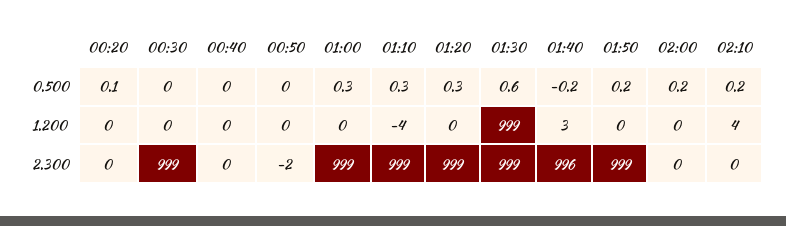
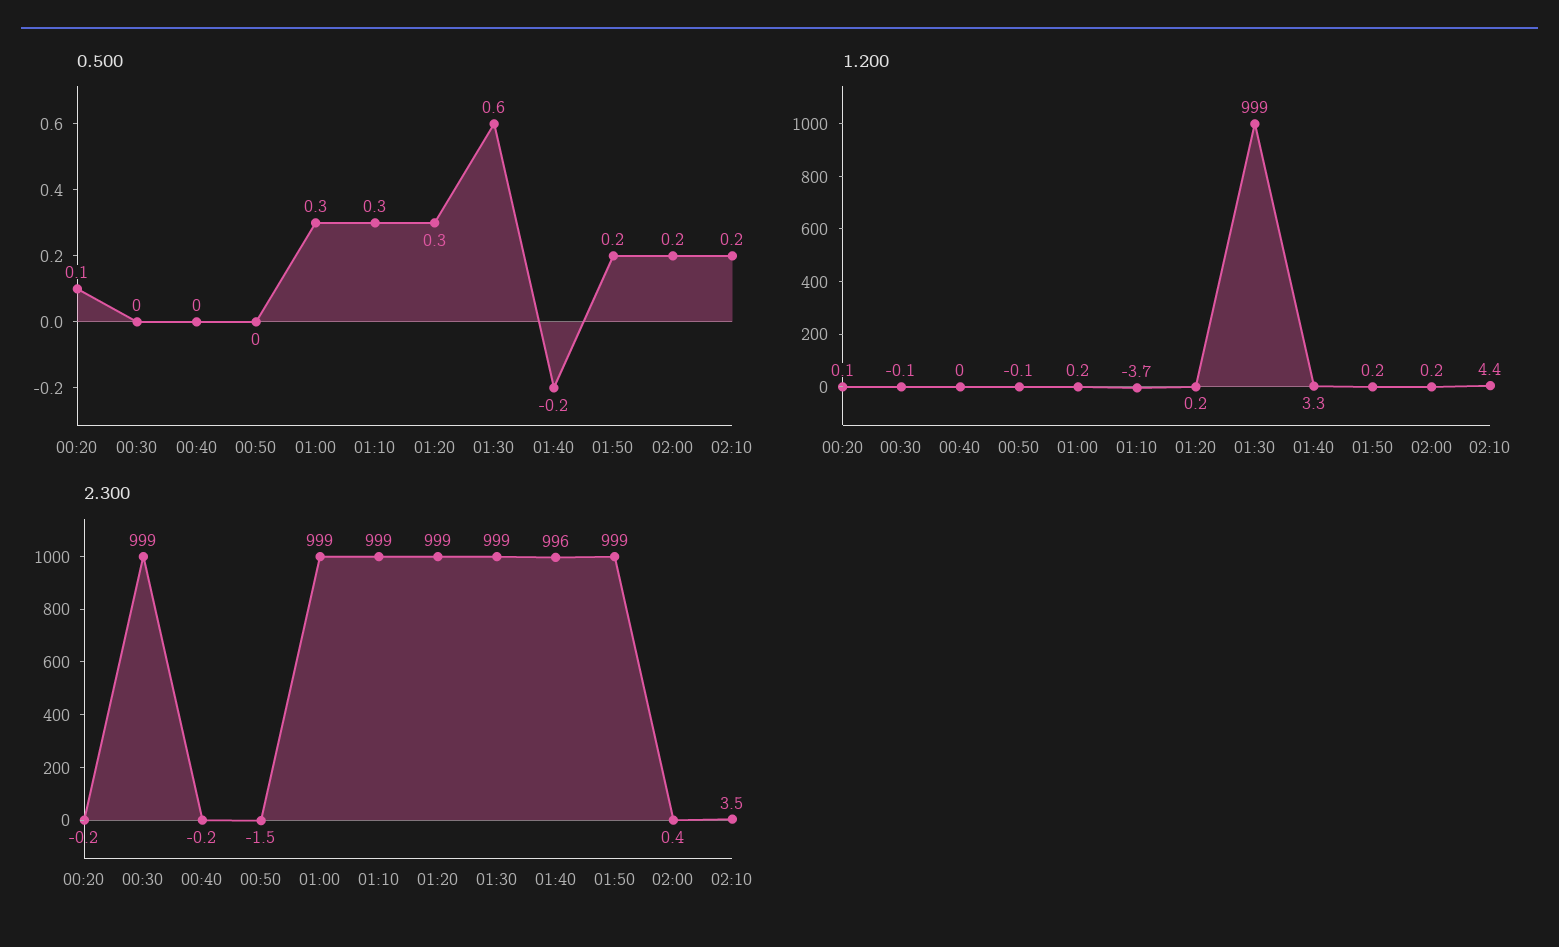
2.300, 02:10: 0 -> 3.5

